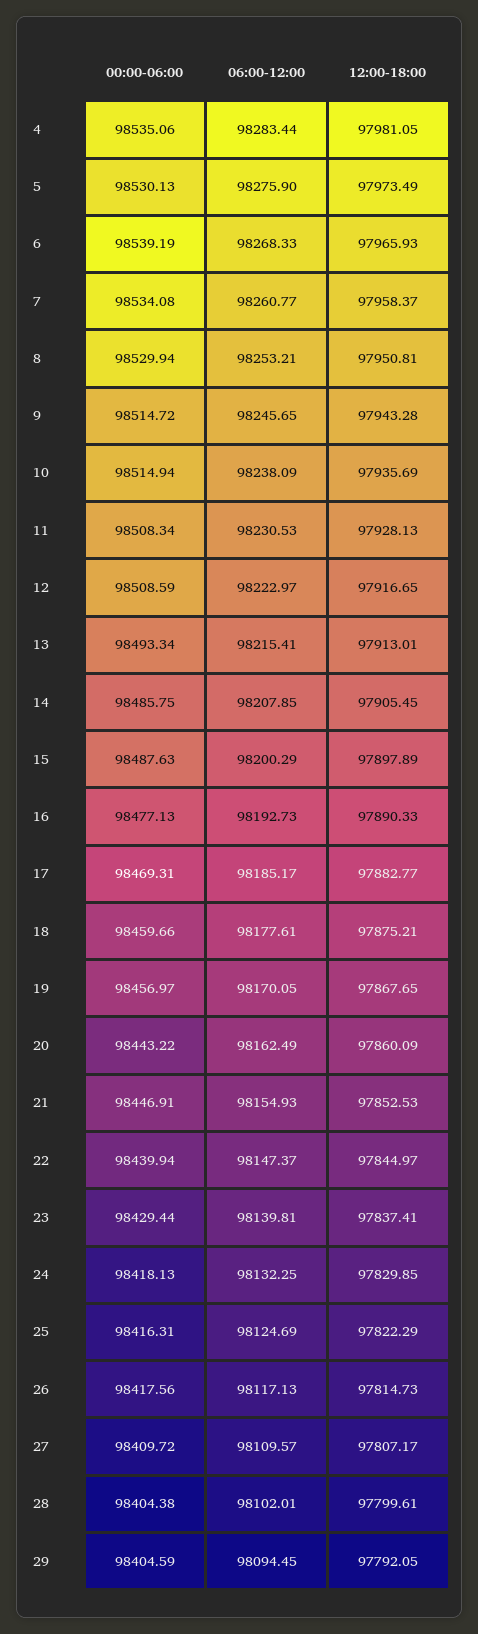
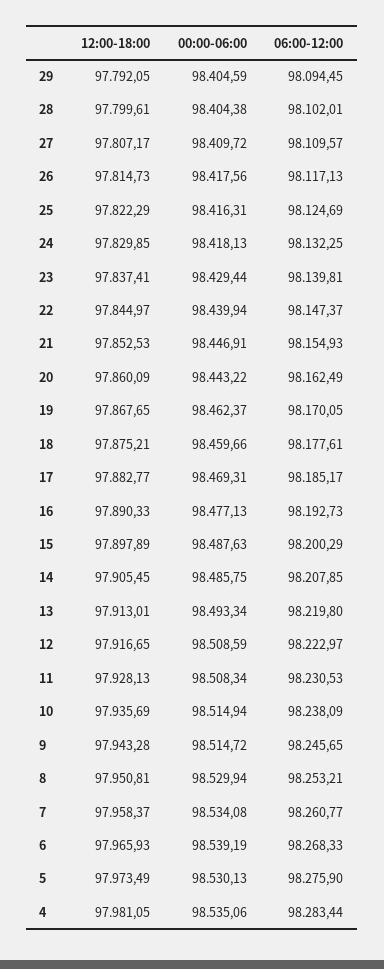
06:00-12:00, 13: 98215.41 -> 98219.8
00:00-06:00, 19: 98456.97 -> 98462.37

